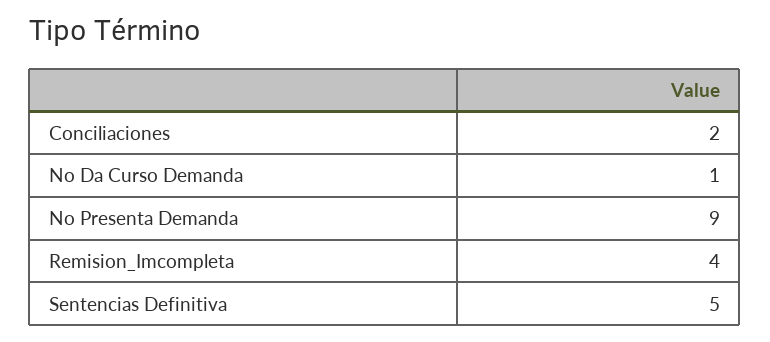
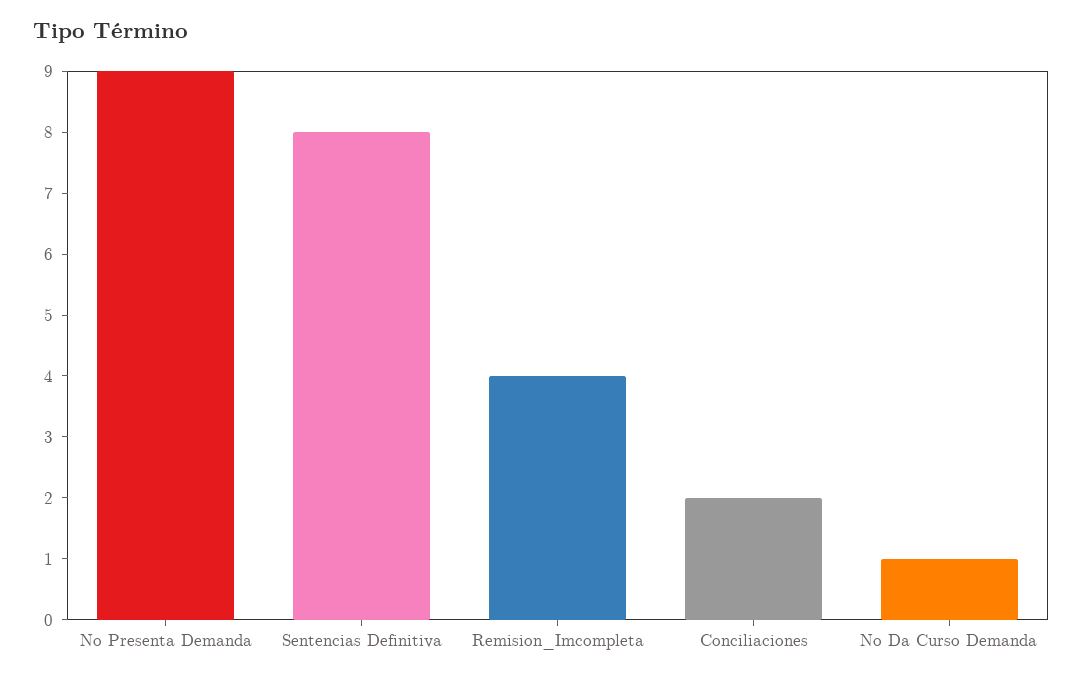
Sentencias Definitiva: 5 -> 8

